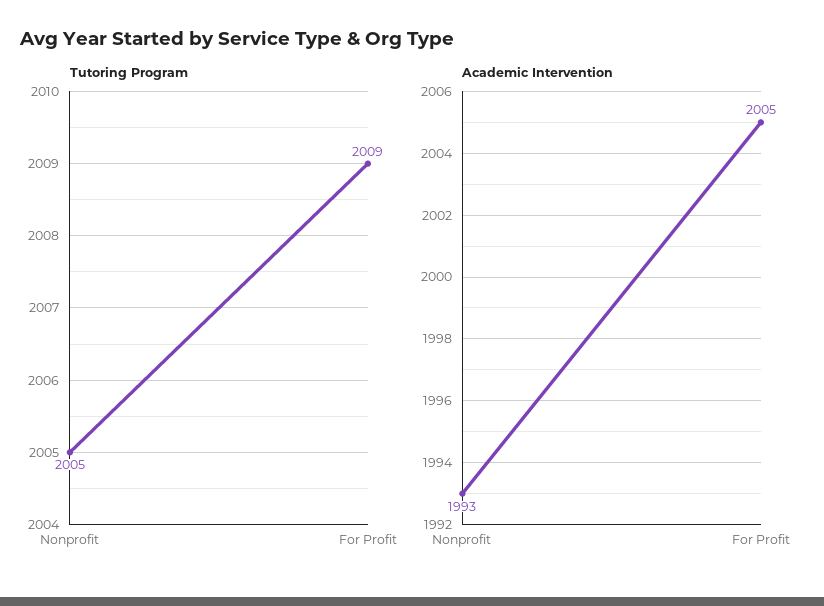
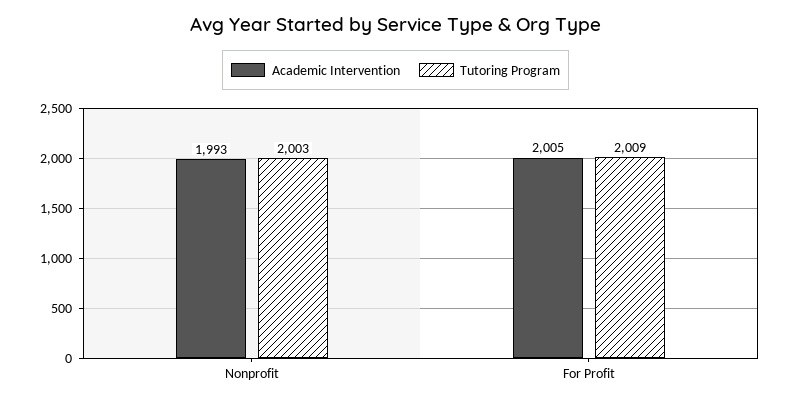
Tutoring Program, Nonprofit: 2005 -> 2003

